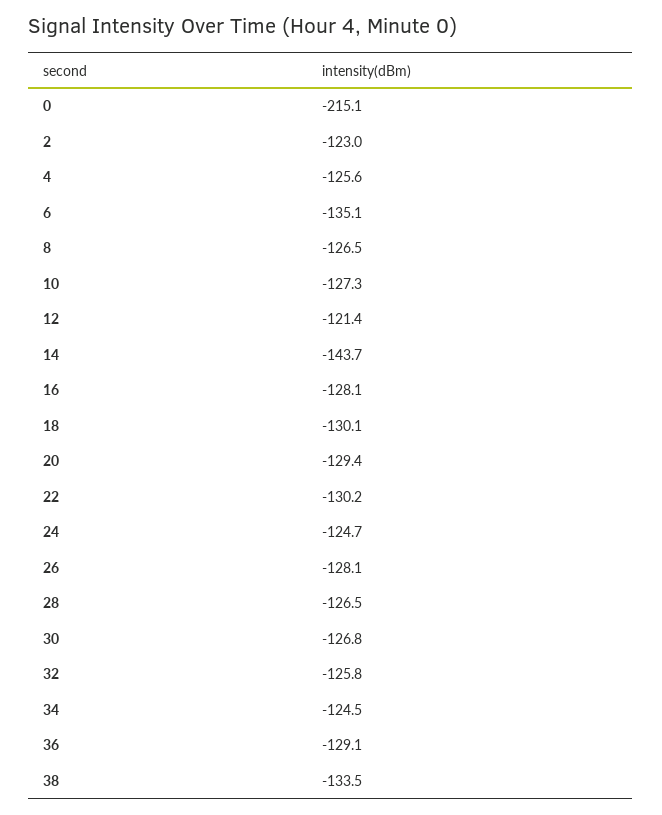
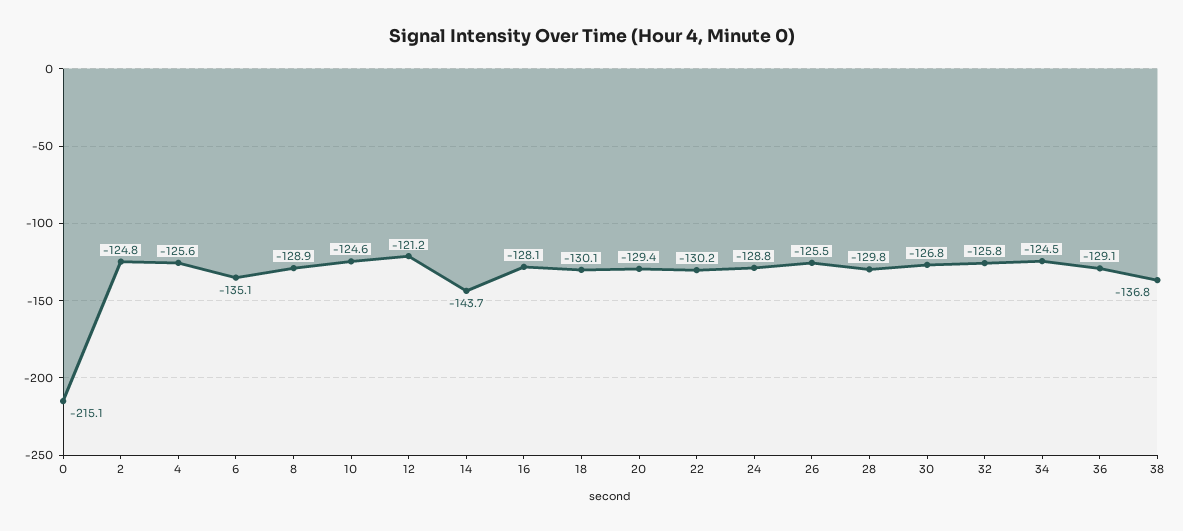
2: -123 -> -124.8
8: -126.5 -> -128.9
10: -127.3 -> -124.6
12: -121.4 -> -121.2
24: -124.7 -> -128.8
26: -128.1 -> -125.5
28: -126.5 -> -129.8
38: -133.5 -> -136.8

